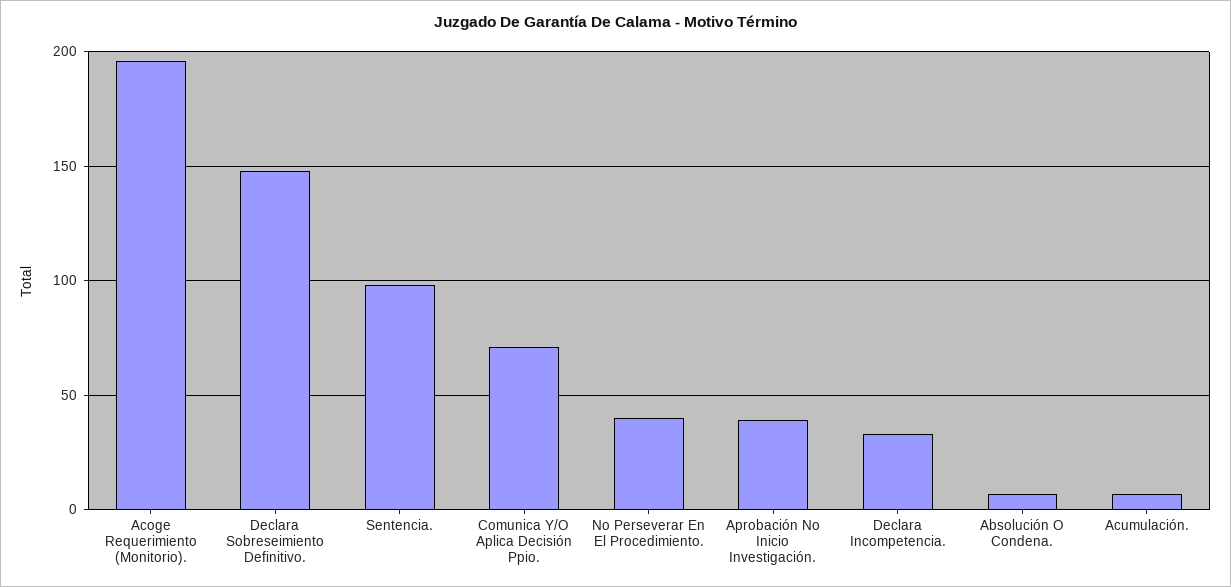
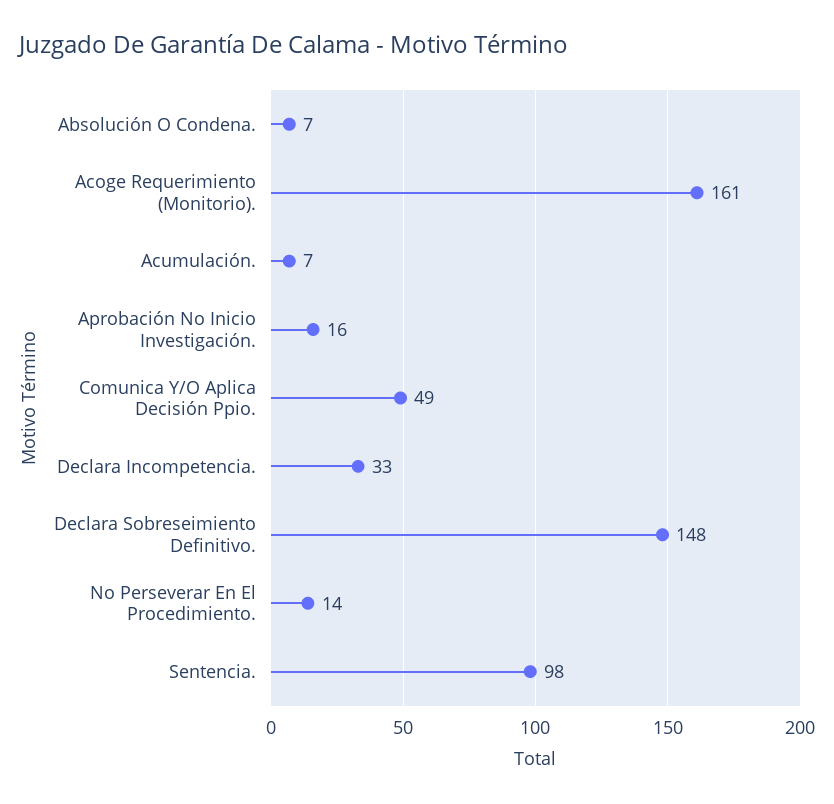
Acoge Requerimiento (Monitorio).: 195 -> 161
Comunica Y/O Aplica Decisión Ppio.: 70 -> 49
No Perseverar En El Procedimiento.: 40 -> 14
Aprobación No Inicio Investigación.: 40 -> 16

